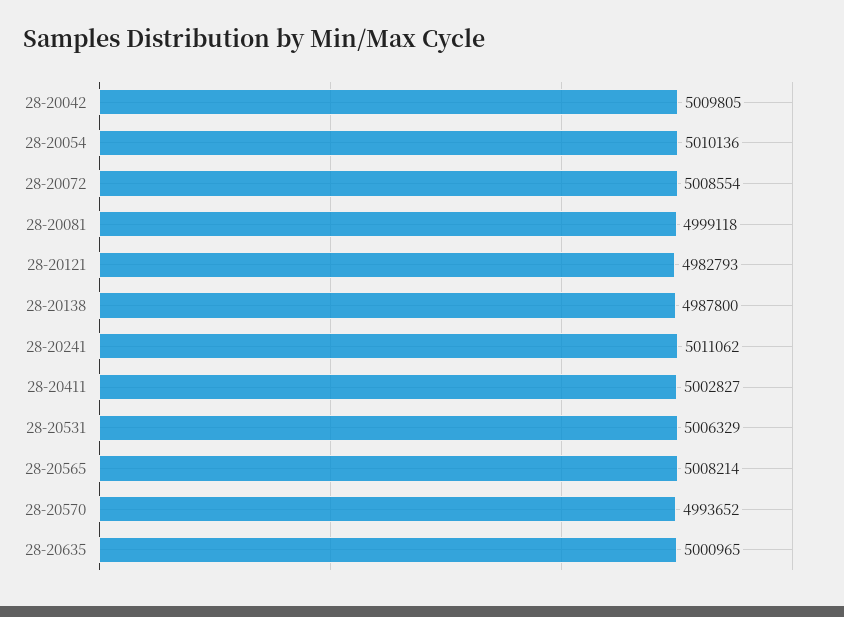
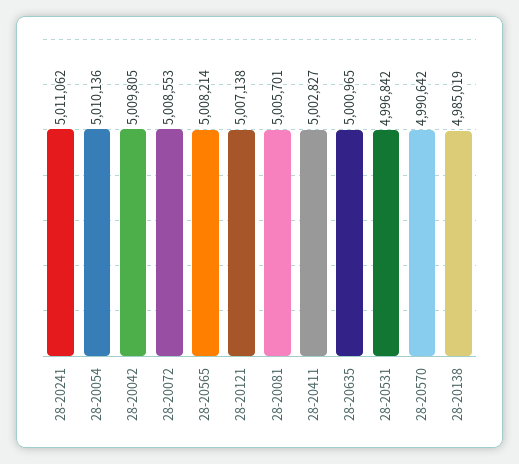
28-20072: 5008554 -> 5008553
28-20081: 4999118 -> 5005701
28-20121: 4982793 -> 5007138
28-20138: 4987800 -> 4985019
28-20531: 5006329 -> 4996842
28-20570: 4993652 -> 4990642

